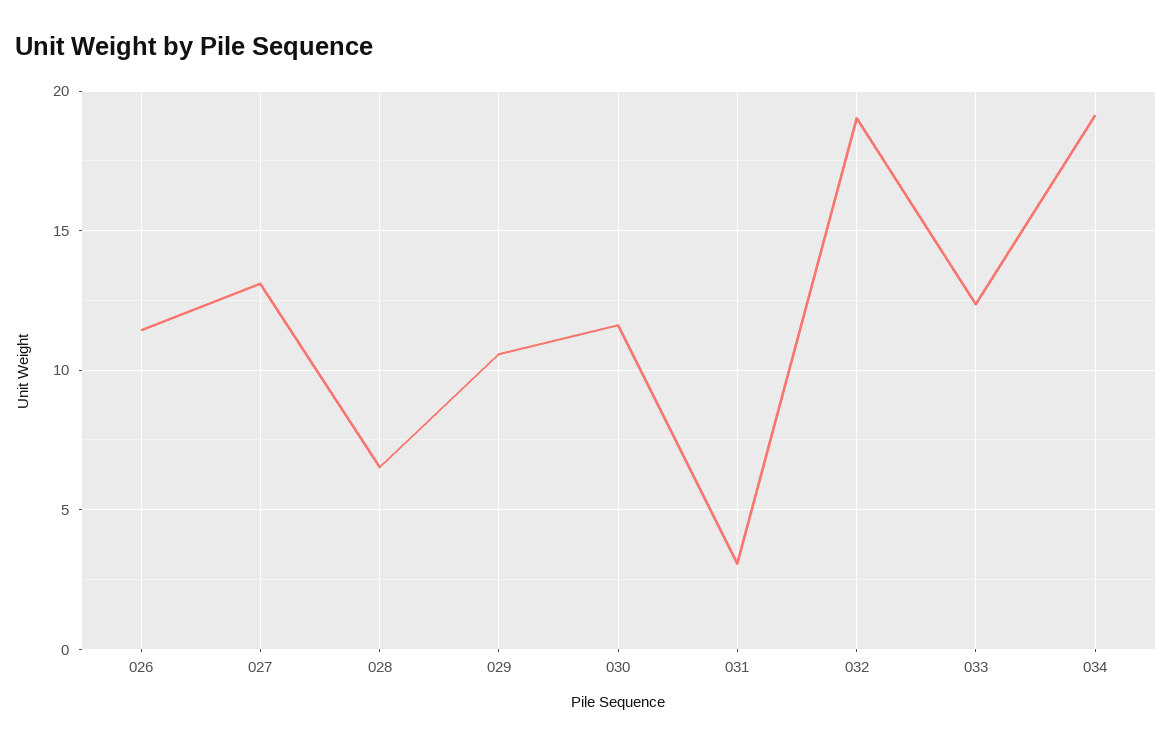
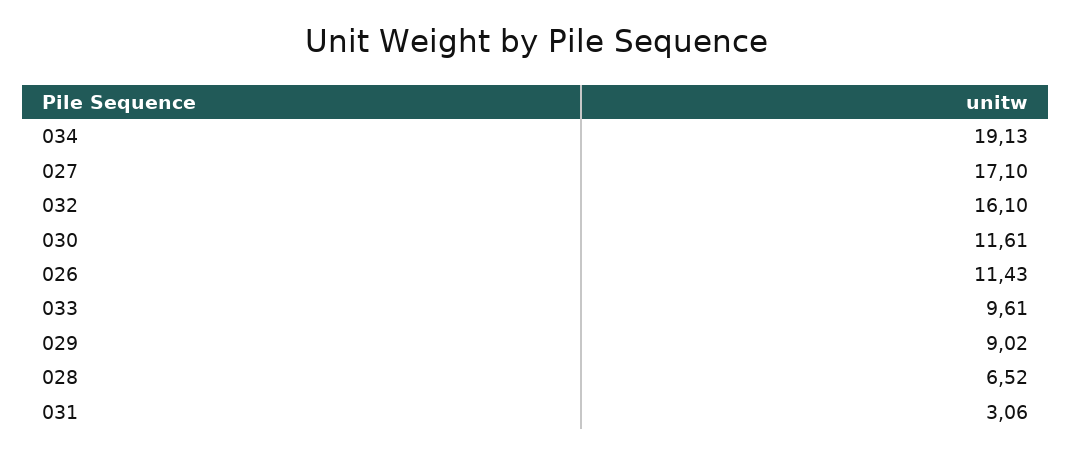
027: 13 -> 17.1
029: 10.5 -> 9.02
032: 19 -> 16.1
033: 12.5 -> 9.61

